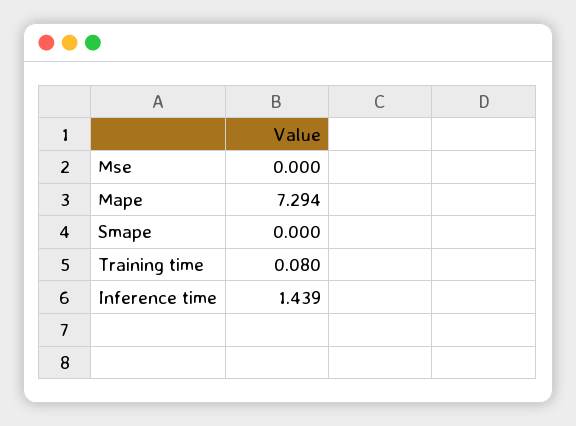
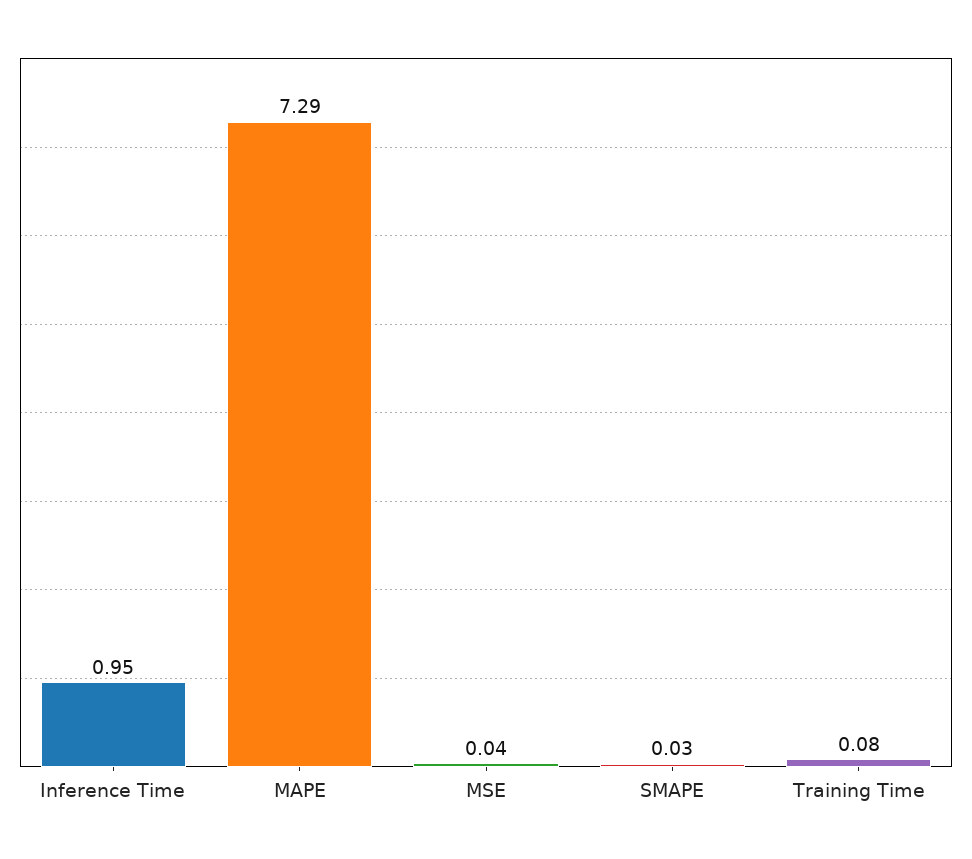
Mse: 0 -> 0.04
Smape: 0 -> 0.03
Inference time: 1.439 -> 0.95

